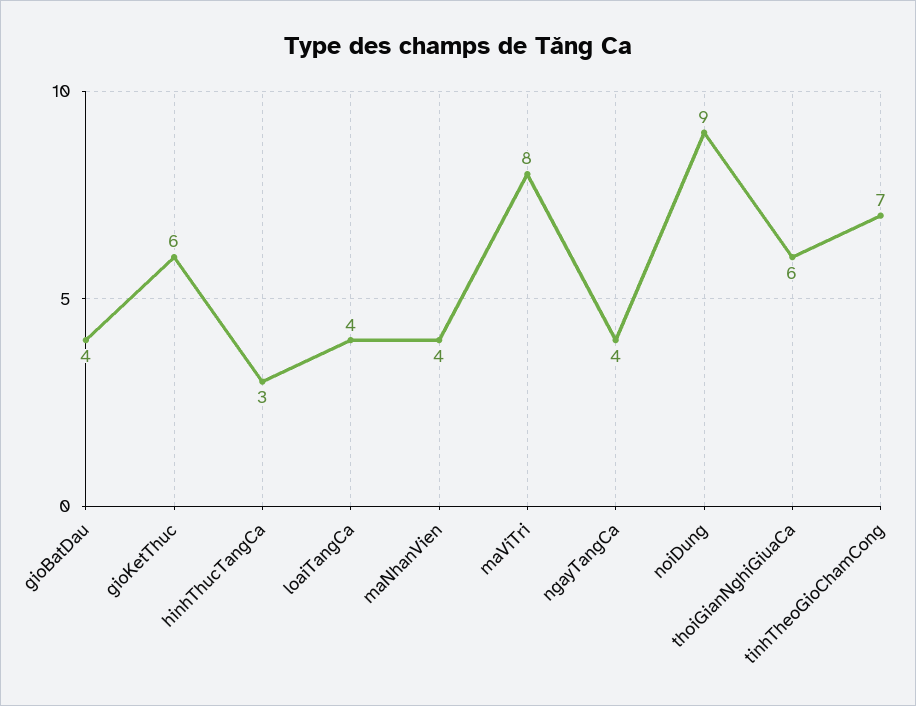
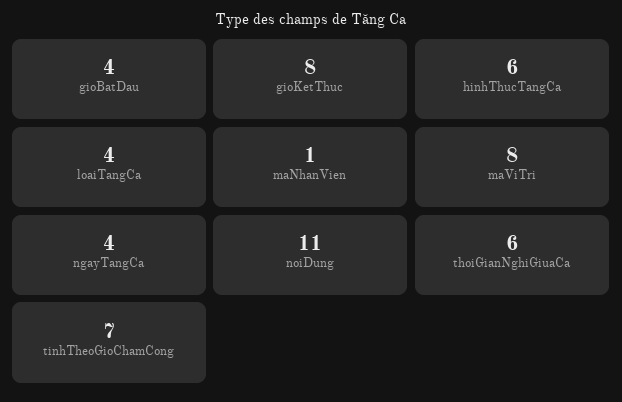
gioKetThuc: 6 -> 8
hinhThucTangCa: 3 -> 6
maNhanVien: 4 -> 1
noiDung: 9 -> 11

